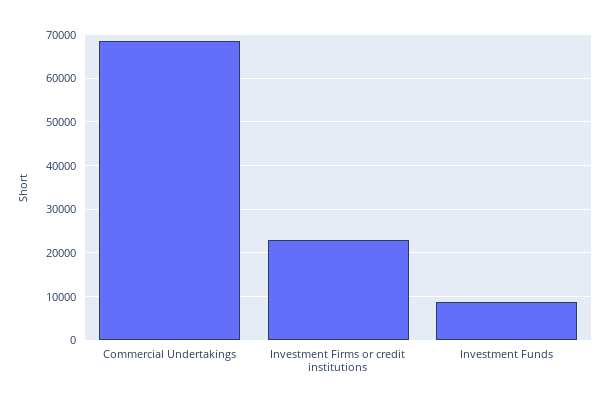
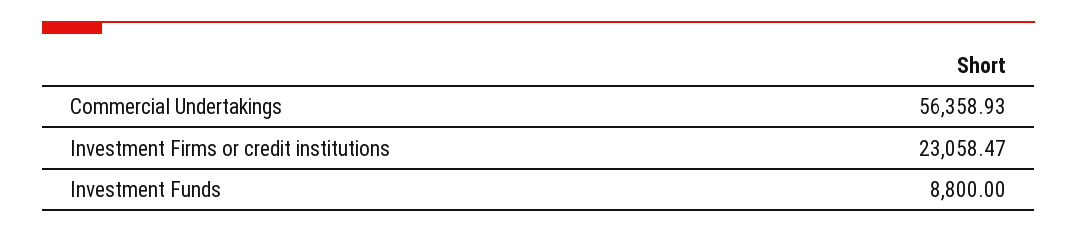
Commercial Undertakings: 68000 -> 56358.93

